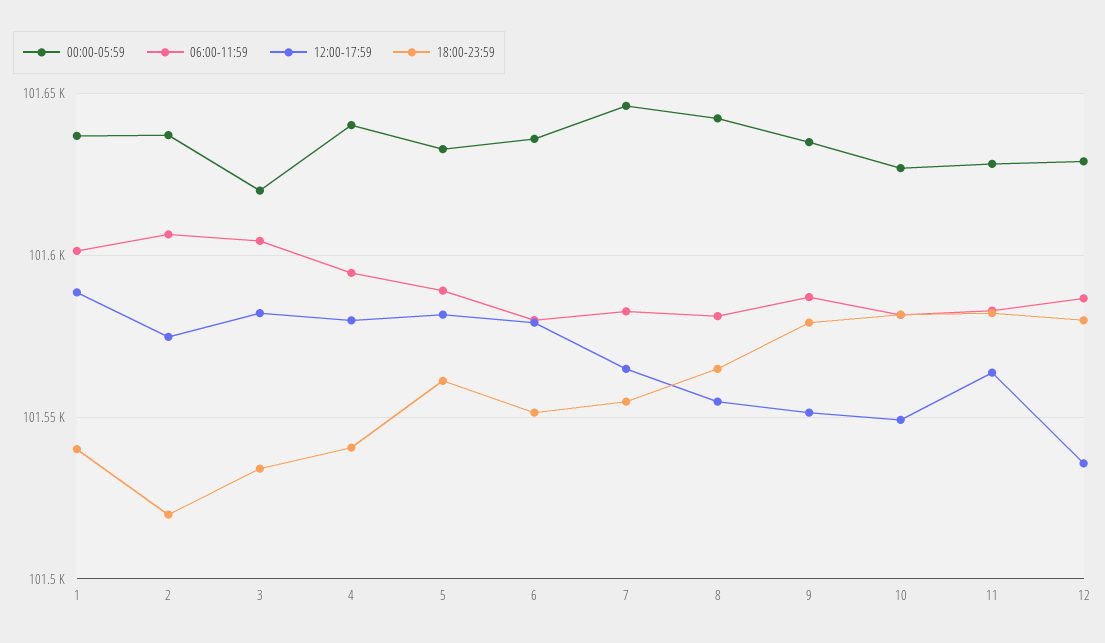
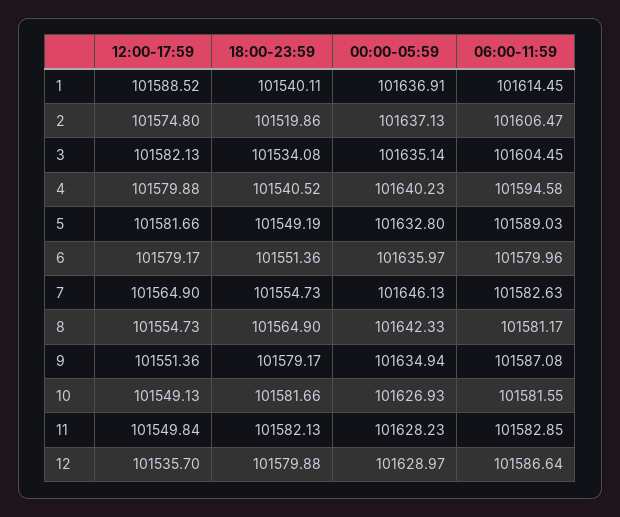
06:00-11:59, 1: 101600 -> 101614.45
00:00-05:59, 3: 101620 -> 101635.14
18:00-23:59, 5: 101560 -> 101549.19
12:00-17:59, 11: 101565 -> 101549.84

